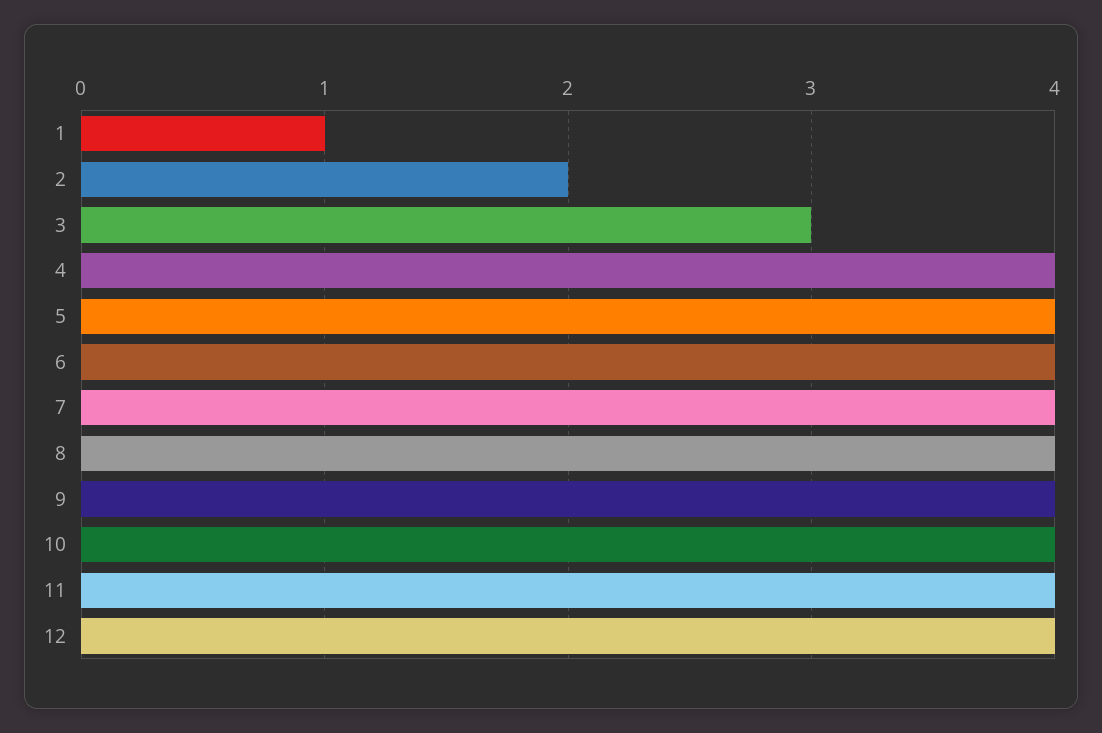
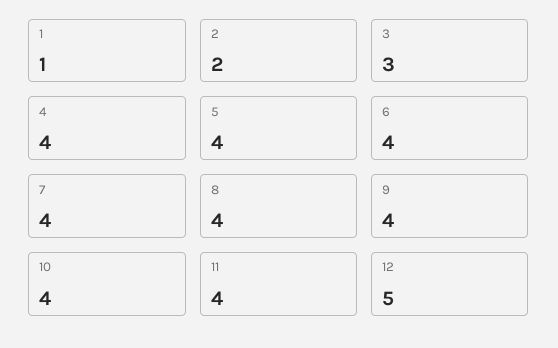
12: 4 -> 5

